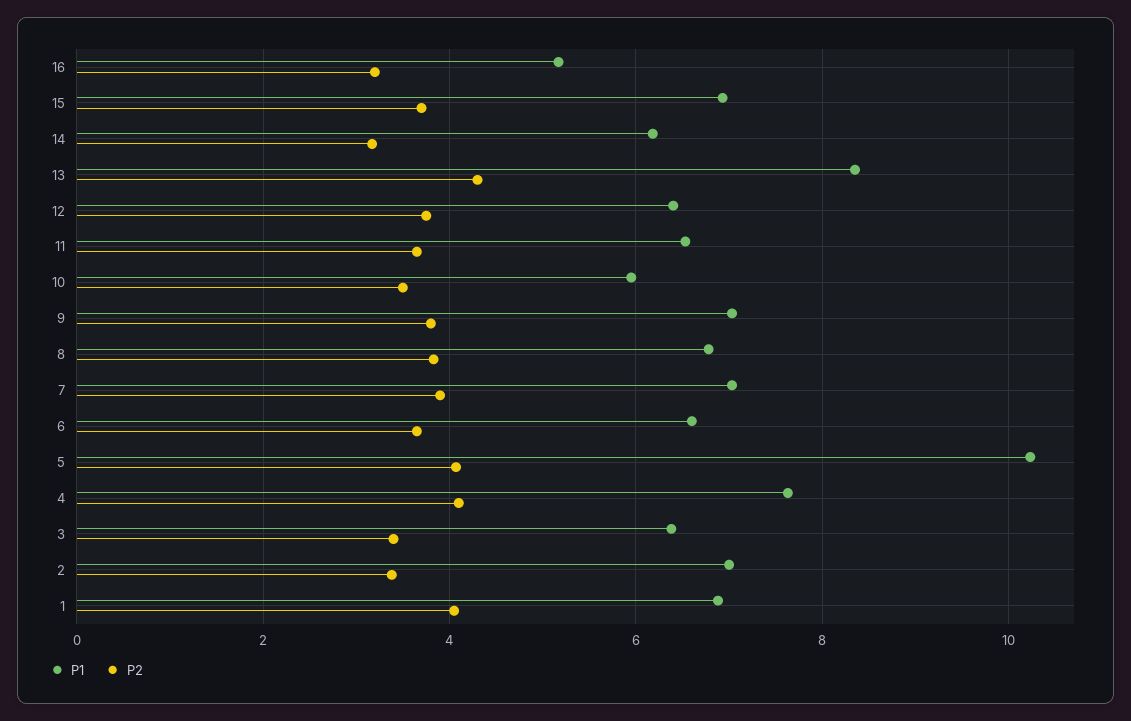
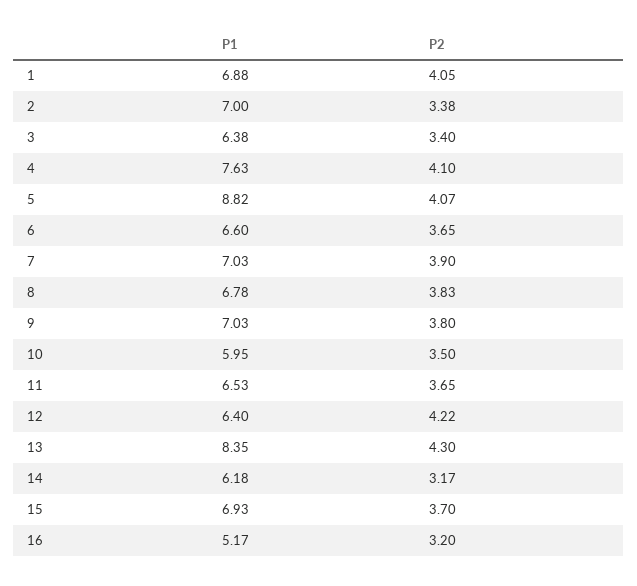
P2, 12: 3.8 -> 4.22
P1, 5: 10.2 -> 8.82

